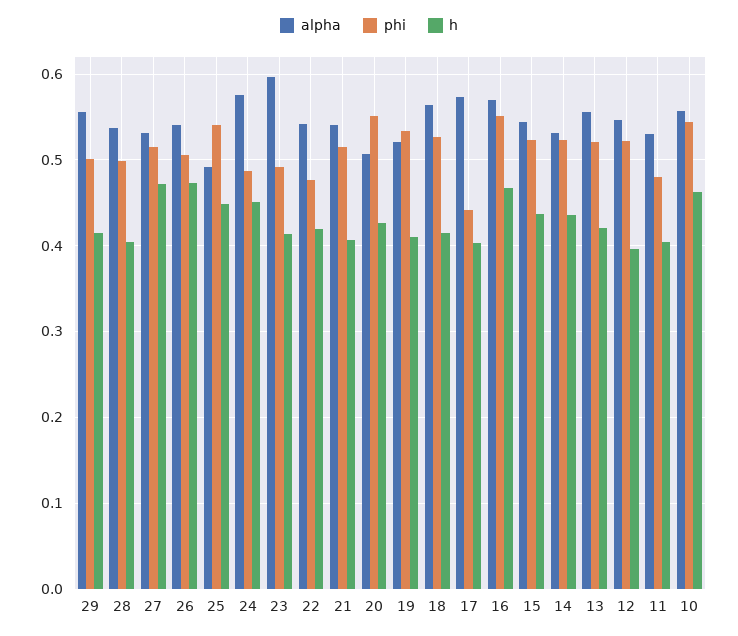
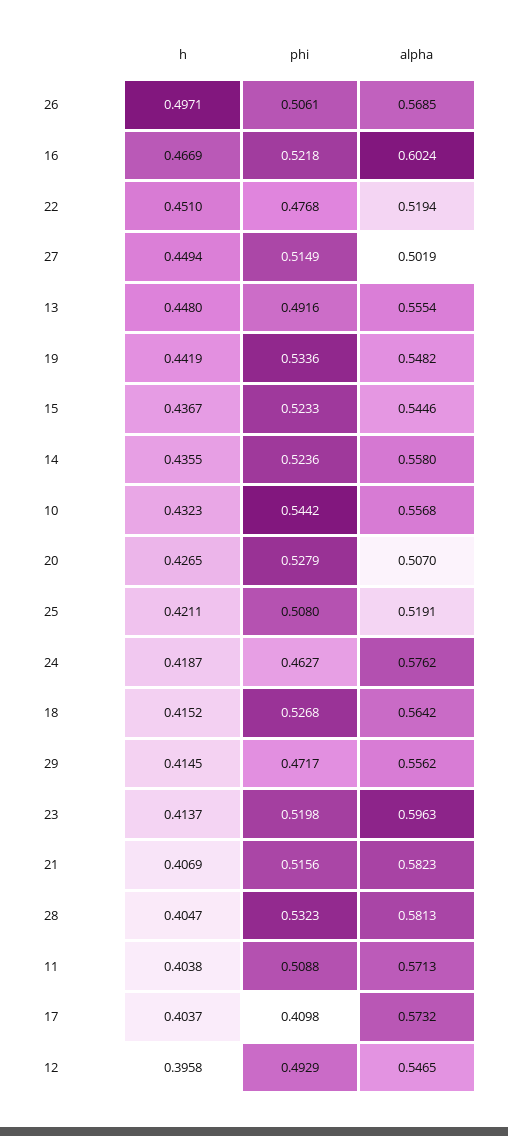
phi, 29: 0.5 -> 0.4717
alpha, 28: 0.54 -> 0.5813
phi, 28: 0.5 -> 0.5323
alpha, 27: 0.53 -> 0.5019
h, 27: 0.47 -> 0.4494
alpha, 26: 0.54 -> 0.5685
h, 26: 0.47 -> 0.4971
alpha, 25: 0.49 -> 0.5191
phi, 25: 0.54 -> 0.508
h, 25: 0.45 -> 0.4211
phi, 24: 0.49 -> 0.4627
h, 24: 0.45 -> 0.4187
phi, 23: 0.49 -> 0.5198
alpha, 22: 0.54 -> 0.5194
h, 22: 0.42 -> 0.451
alpha, 21: 0.54 -> 0.5823
phi, 20: 0.55 -> 0.5279
alpha, 19: 0.52 -> 0.5482
h, 19: 0.41 -> 0.4419
phi, 17: 0.44 -> 0.4098
alpha, 16: 0.57 -> 0.6024
phi, 16: 0.55 -> 0.5218
alpha, 14: 0.53 -> 0.558
phi, 13: 0.52 -> 0.4916
h, 13: 0.42 -> 0.448
phi, 12: 0.52 -> 0.4929
alpha, 11: 0.53 -> 0.5713
phi, 11: 0.48 -> 0.5088
h, 10: 0.46 -> 0.4323

